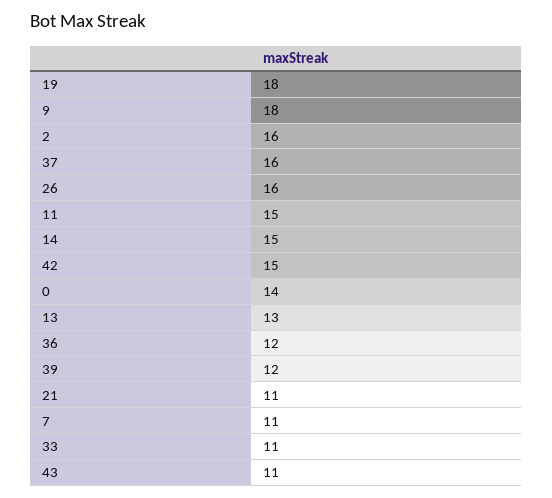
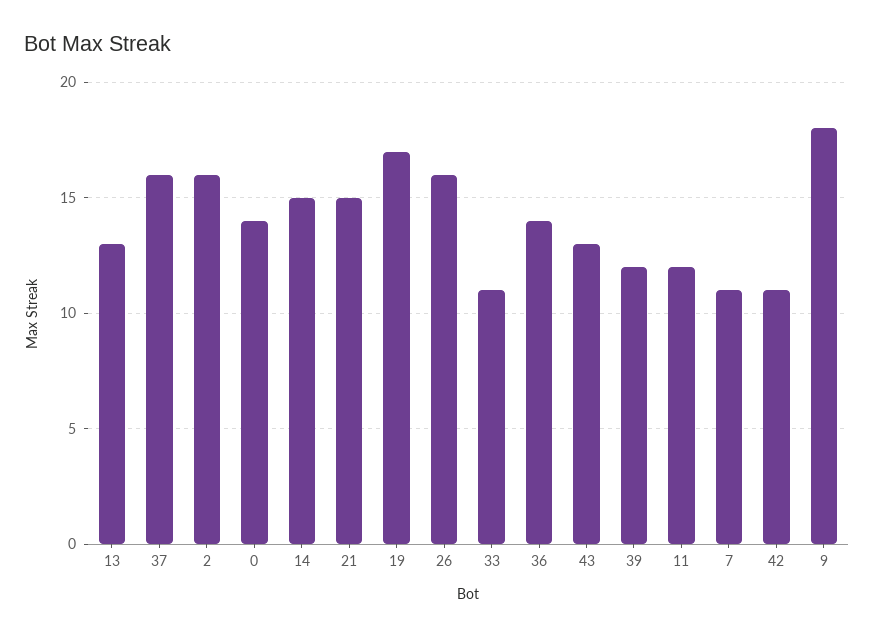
19: 18 -> 17
11: 15 -> 12
42: 15 -> 11
36: 12 -> 14
21: 11 -> 15
43: 11 -> 13

